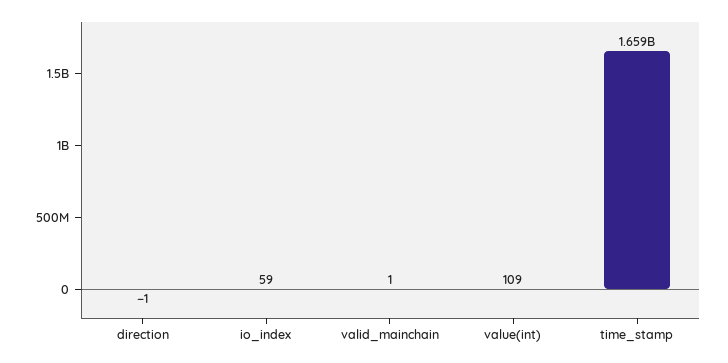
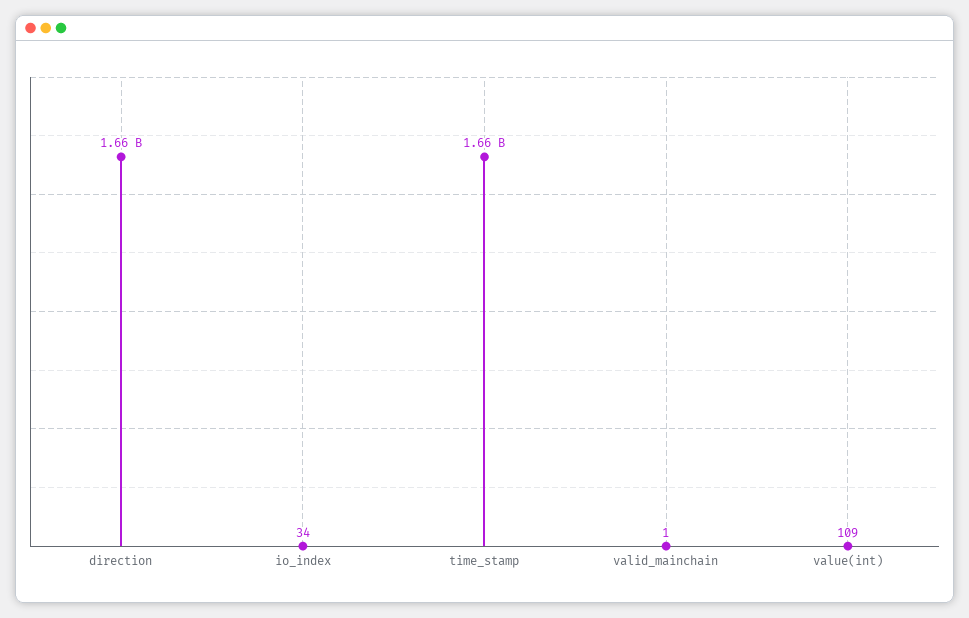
direction: -1 -> 1660000000
io_index: 59 -> 34

